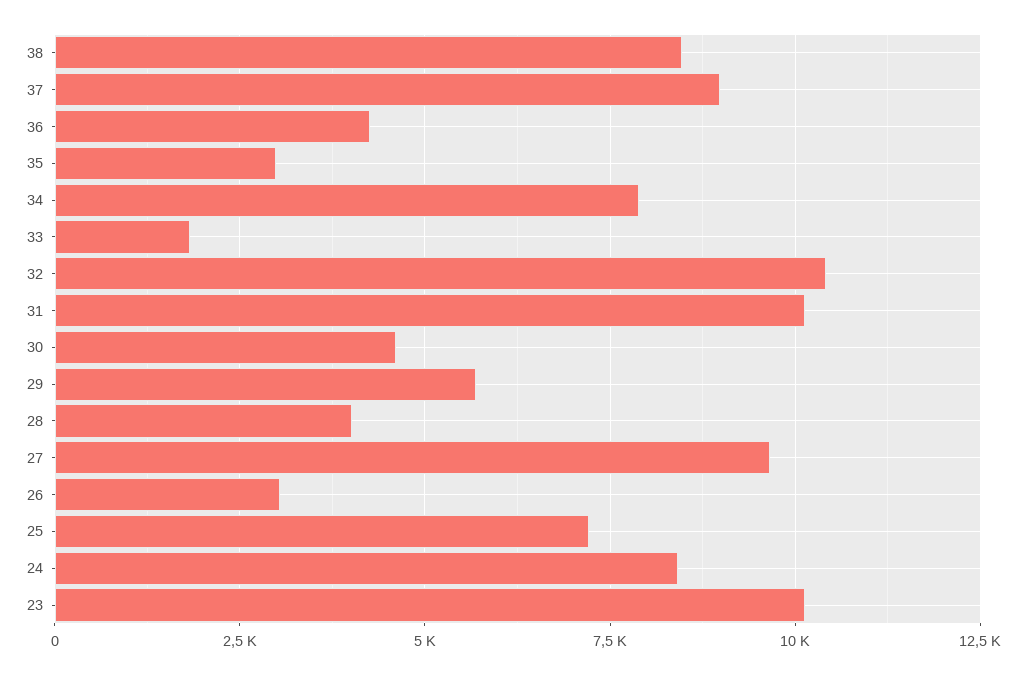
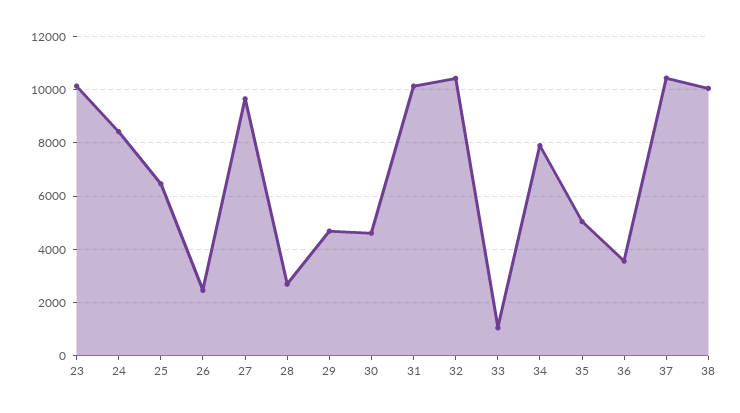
38: 8500 -> 10000
37: 9000 -> 10500
36: 4250 -> 3500
35: 3000 -> 5000
33: 1750 -> 1000
29: 5750 -> 4750
28: 4000 -> 2750
26: 3000 -> 2500
25: 7250 -> 6500

